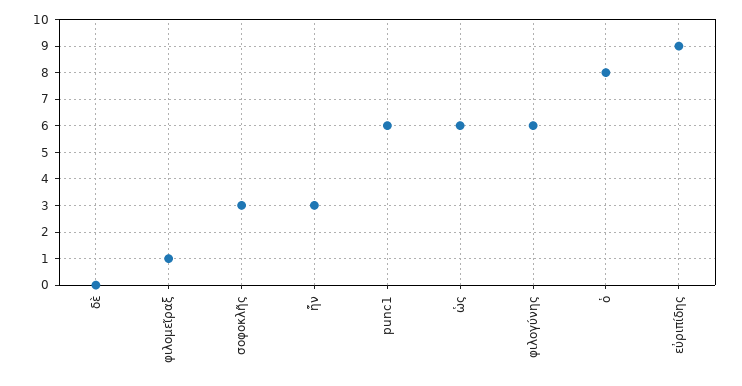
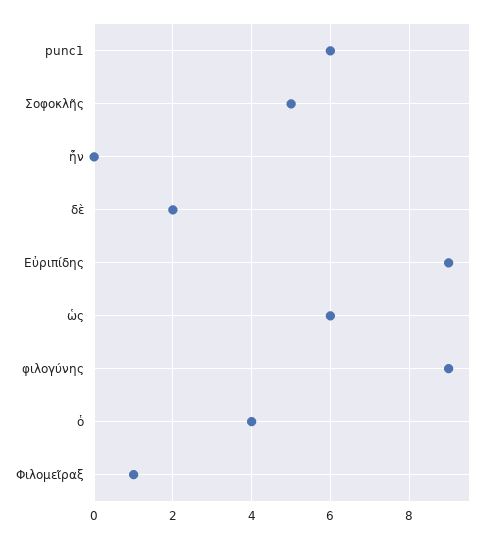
δὲ: 0 -> 2
σοφοκλῆς: 3 -> 5
ἦν: 3 -> 0
φιλογύνης: 6 -> 9
ὁ: 8 -> 4

